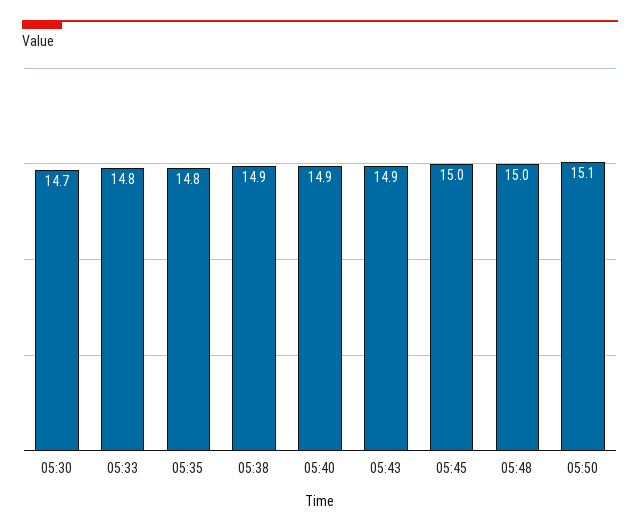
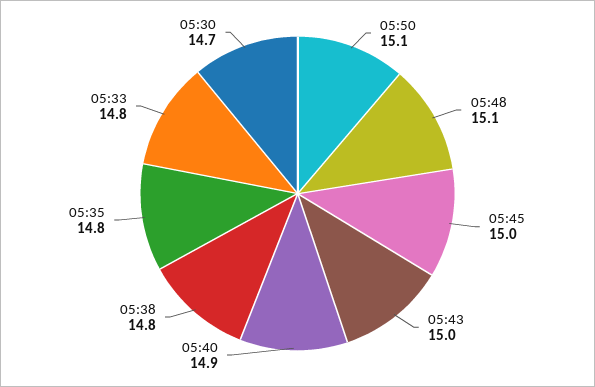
05:38: 14.9 -> 14.8
05:43: 14.9 -> 15
05:48: 15 -> 15.1

